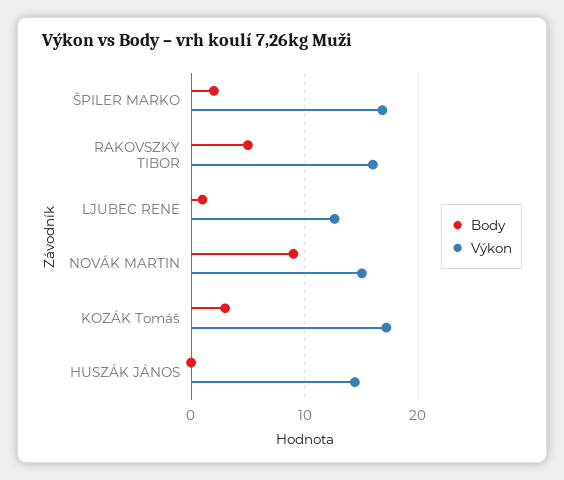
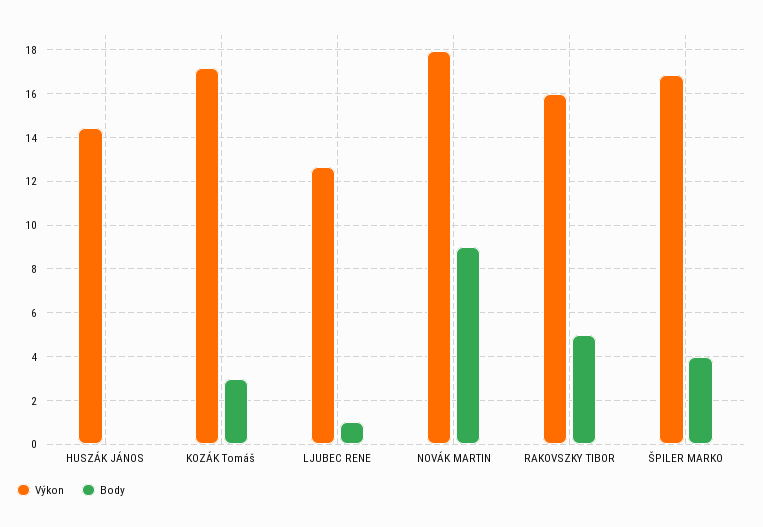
Body, ŠPILER MARKO: 2 -> 4
Výkon, NOVÁK MARTIN: 15 -> 18

